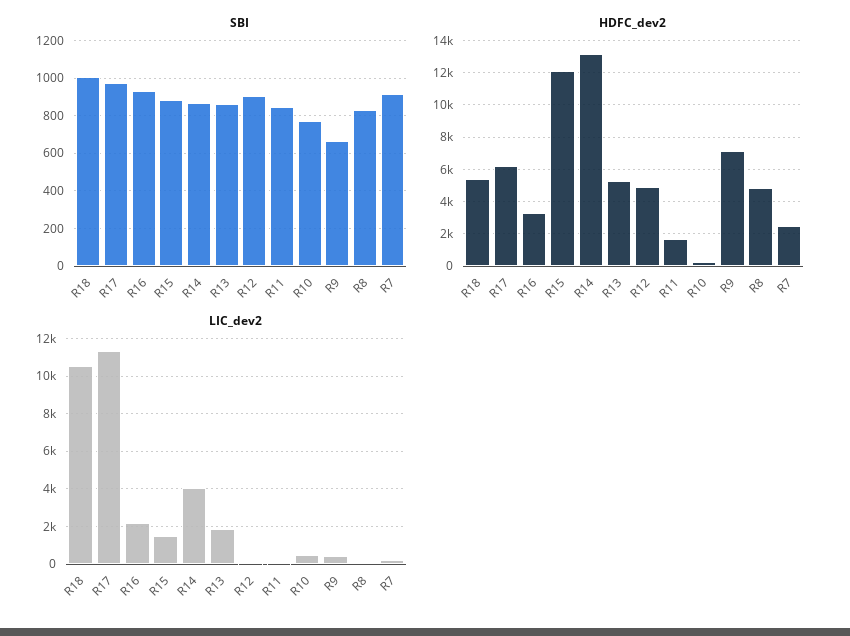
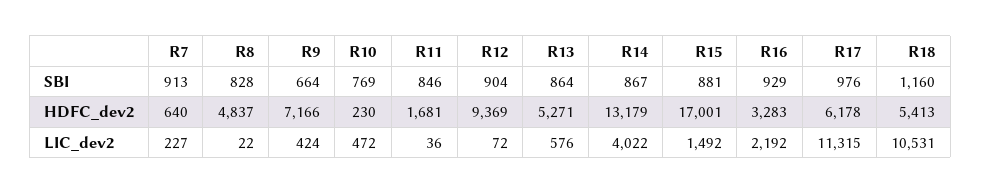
SBI, R18: 1000 -> 1160
HDFC_dev2, R15: 12000 -> 17001
HDFC_dev2, R12: 5000 -> 9369
HDFC_dev2, R7: 2500 -> 640
LIC_dev2, R13: 2000 -> 576

